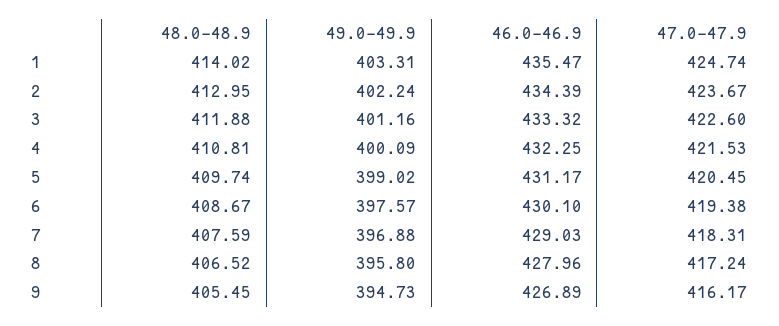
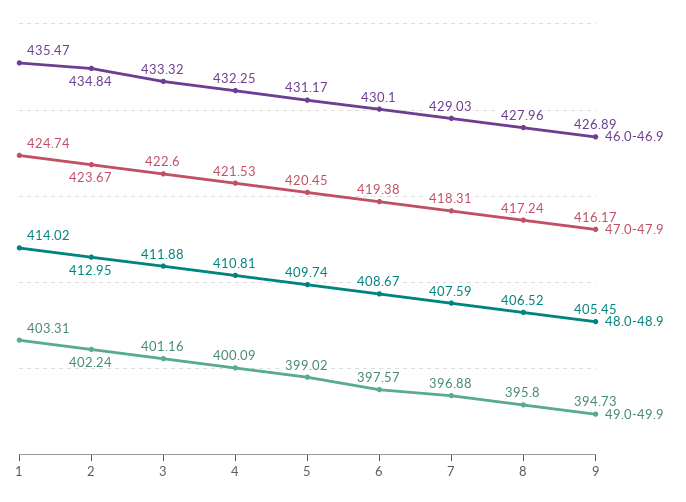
46.0-46.9, 2: 434.39 -> 434.84

